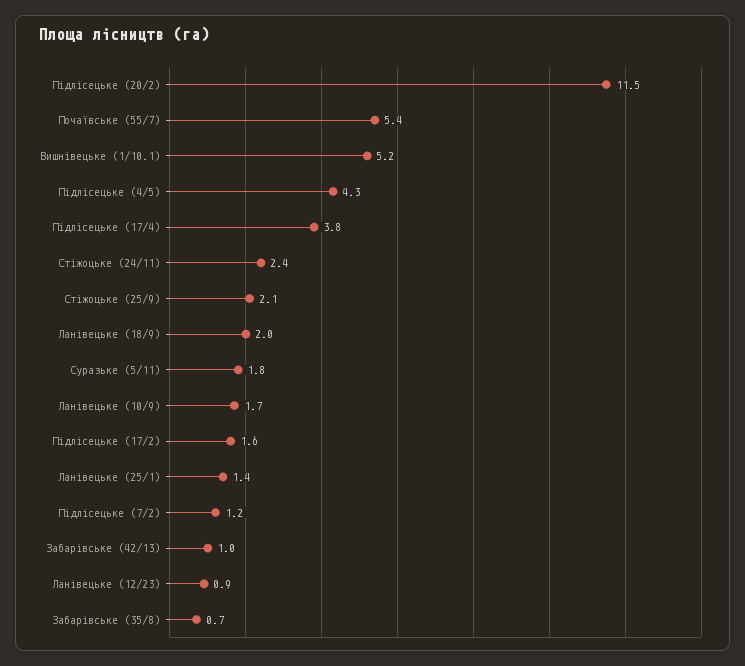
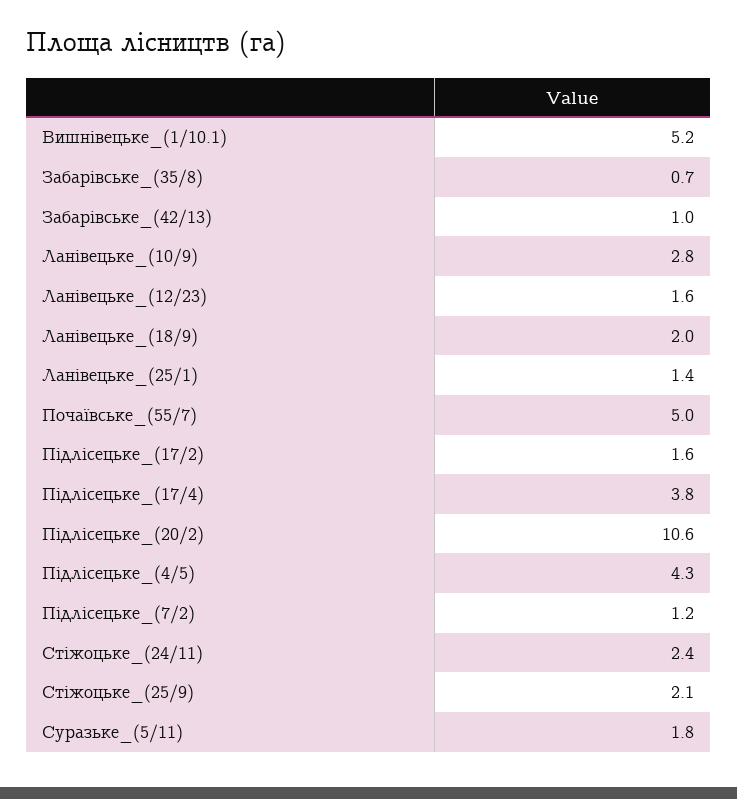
Підлісецьке (20/2): 11.5 -> 10.6
Почаївське (55/7): 5.4 -> 5
Ланівецьке (10/9): 1.7 -> 2.8
Ланівецьке (12/23): 0.9 -> 1.6

